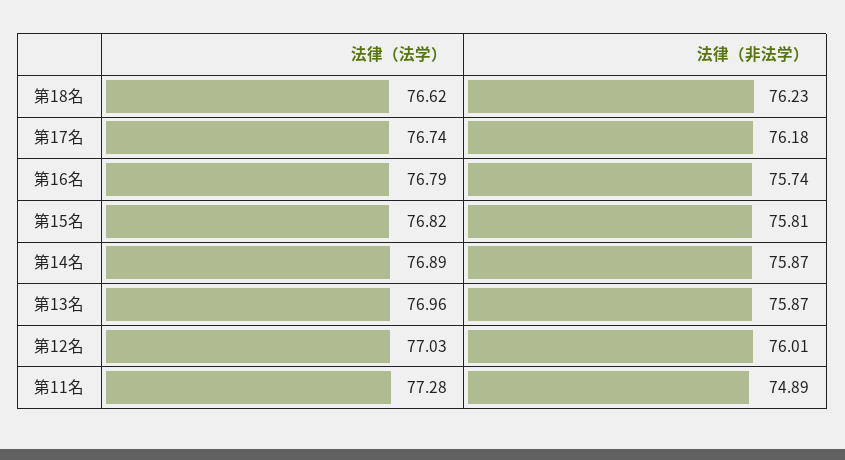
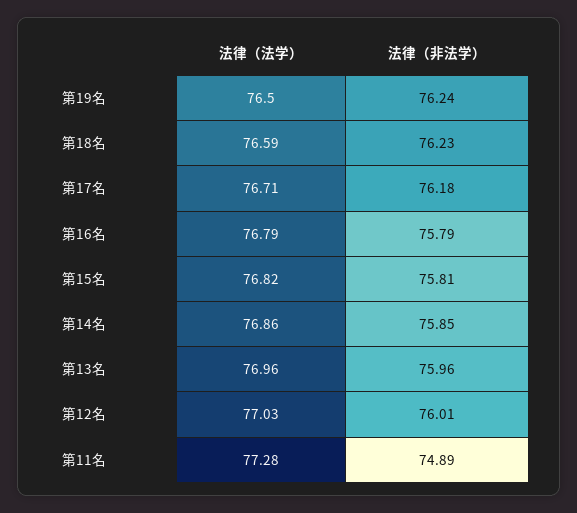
法律（法学）, 第18名: 76.62 -> 76.59
法律（法学）, 第17名: 76.74 -> 76.71
法律（非法学）, 第16名: 75.74 -> 75.79
法律（法学）, 第14名: 76.89 -> 76.86
法律（非法学）, 第14名: 75.87 -> 75.85
法律（非法学）, 第13名: 75.87 -> 75.96
法律（法学）, 第19名: none -> 76.5
法律（非法学）, 第19名: none -> 76.24

